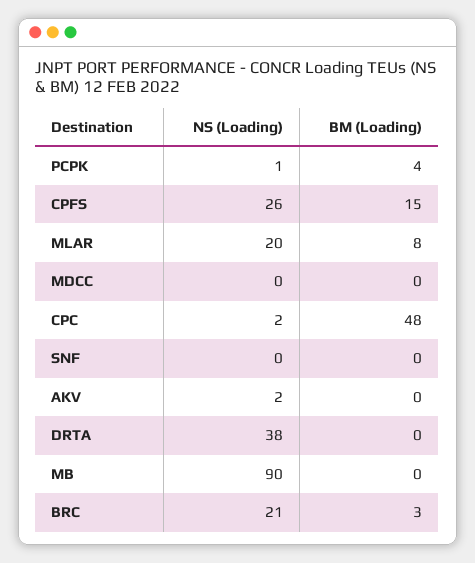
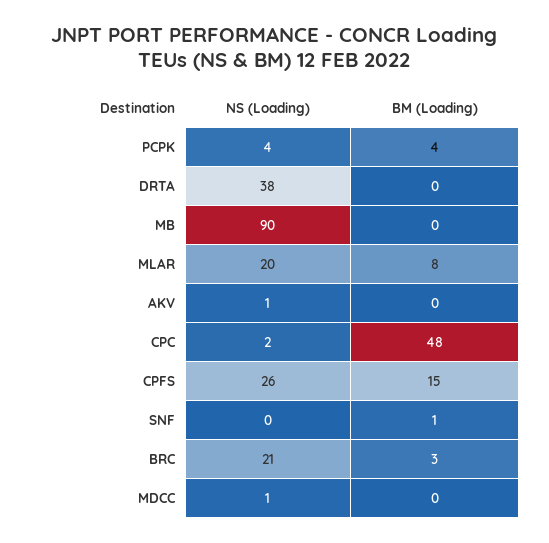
NS (Loading), PCPK: 1 -> 4
NS (Loading), MDCC: 0 -> 1
BM (Loading), SNF: 0 -> 1
NS (Loading), AKV: 2 -> 1

